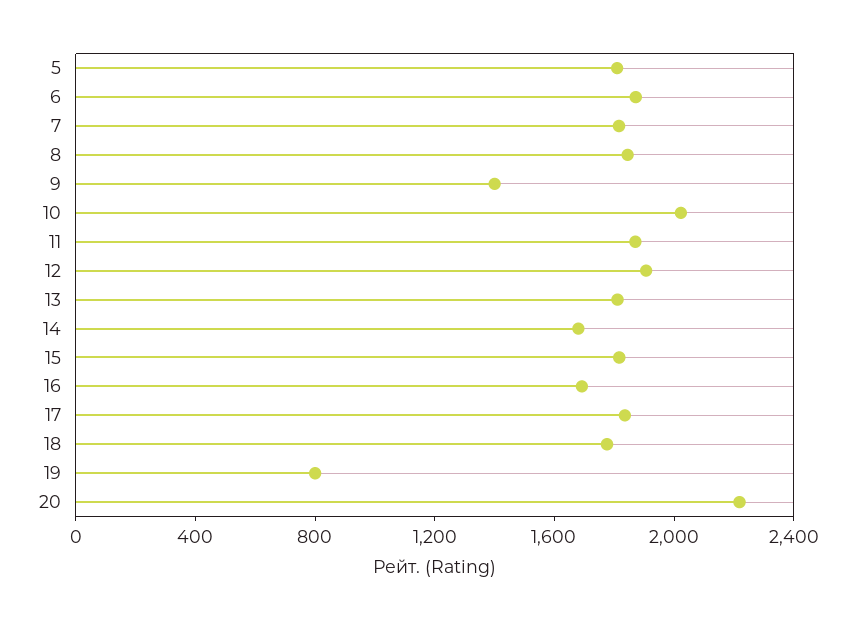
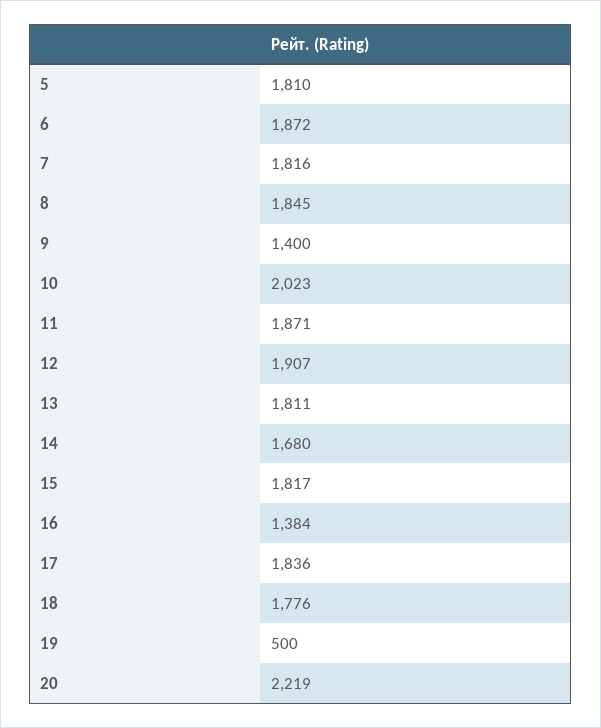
16: 1700 -> 1384
19: 800 -> 500

